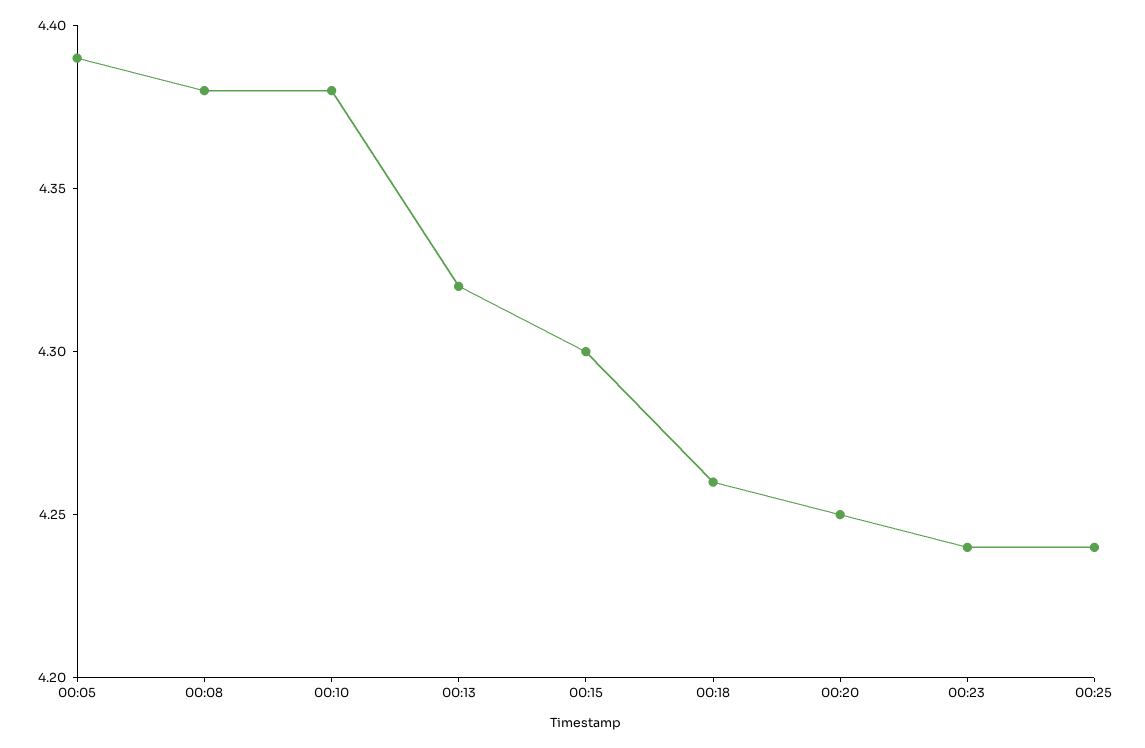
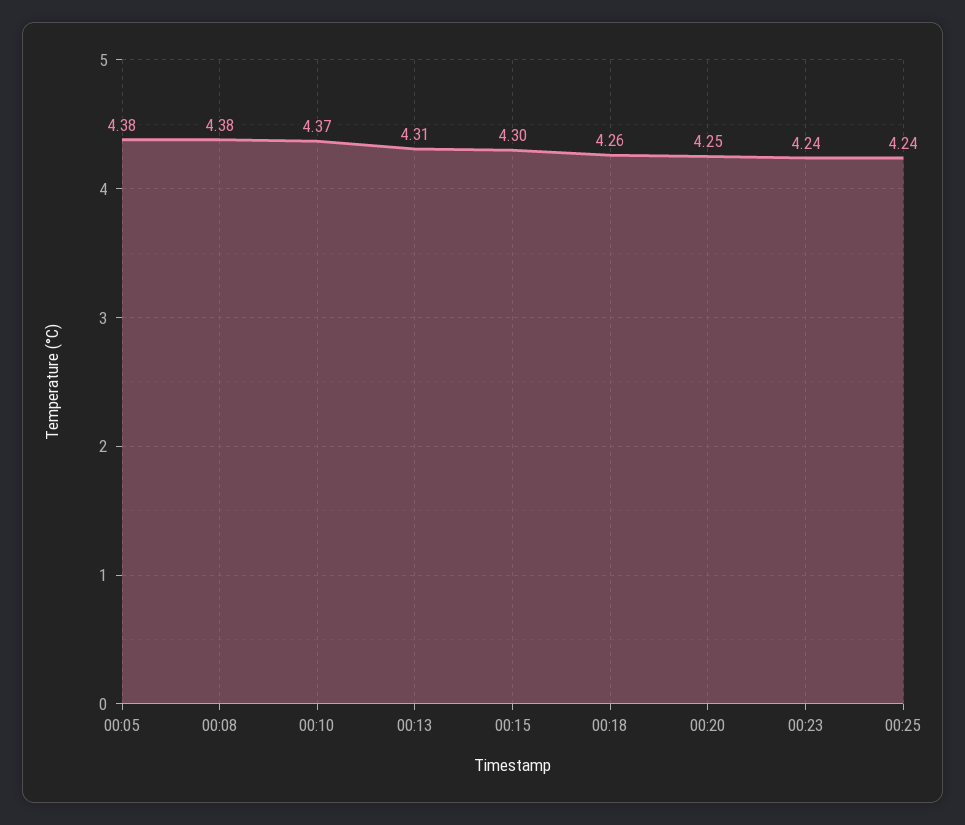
00:05: 4.39 -> 4.38
00:10: 4.38 -> 4.37
00:13: 4.32 -> 4.31

